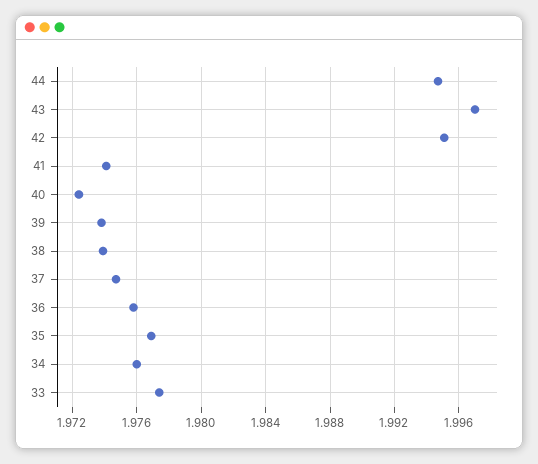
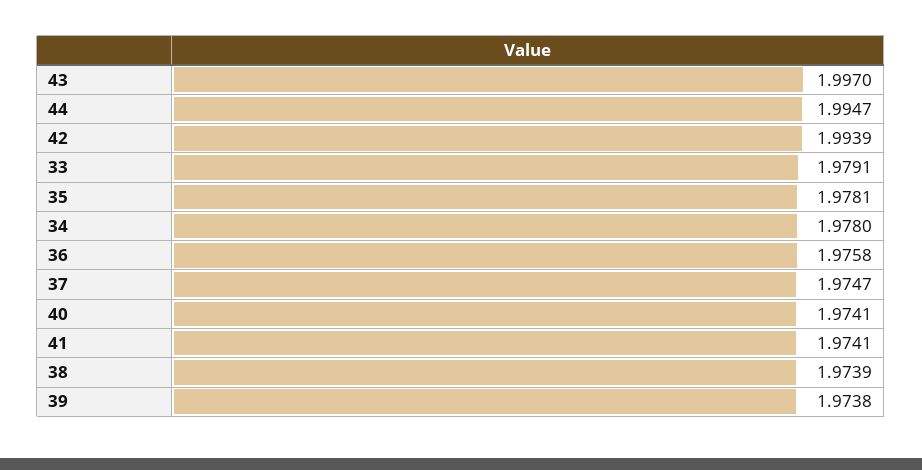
42: 1.995 -> 1.9939
40: 1.9725 -> 1.9741
35: 1.977 -> 1.9781
34: 1.976 -> 1.978
33: 1.9775 -> 1.9791

